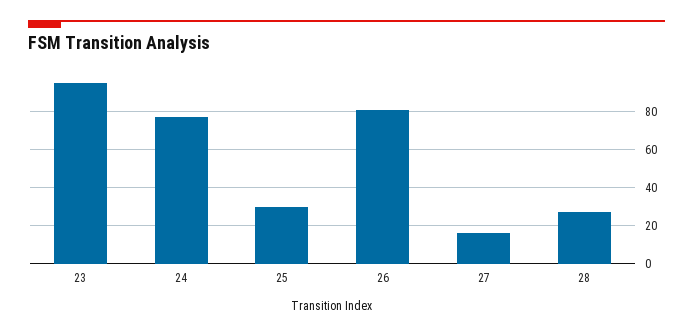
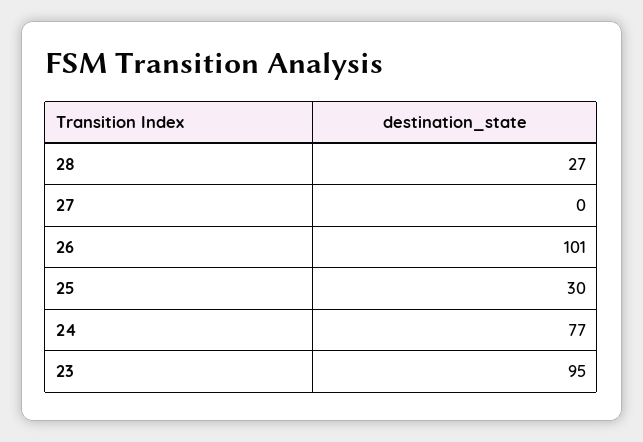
26: 80 -> 101
27: 15 -> 0

